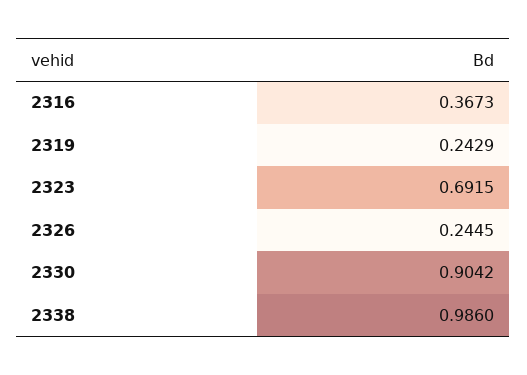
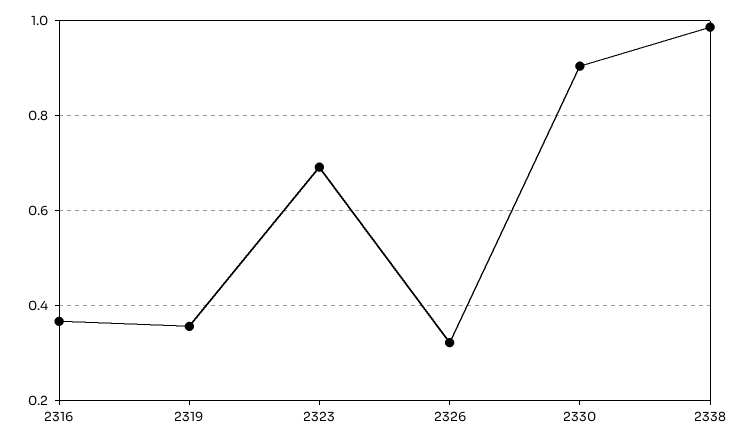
2319: 0.2429 -> 0.36
2326: 0.2445 -> 0.32

